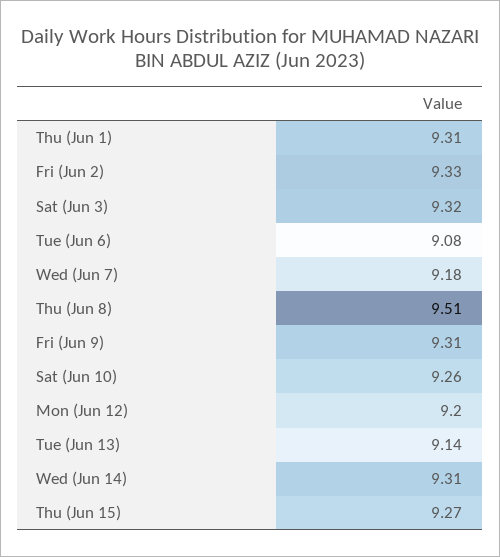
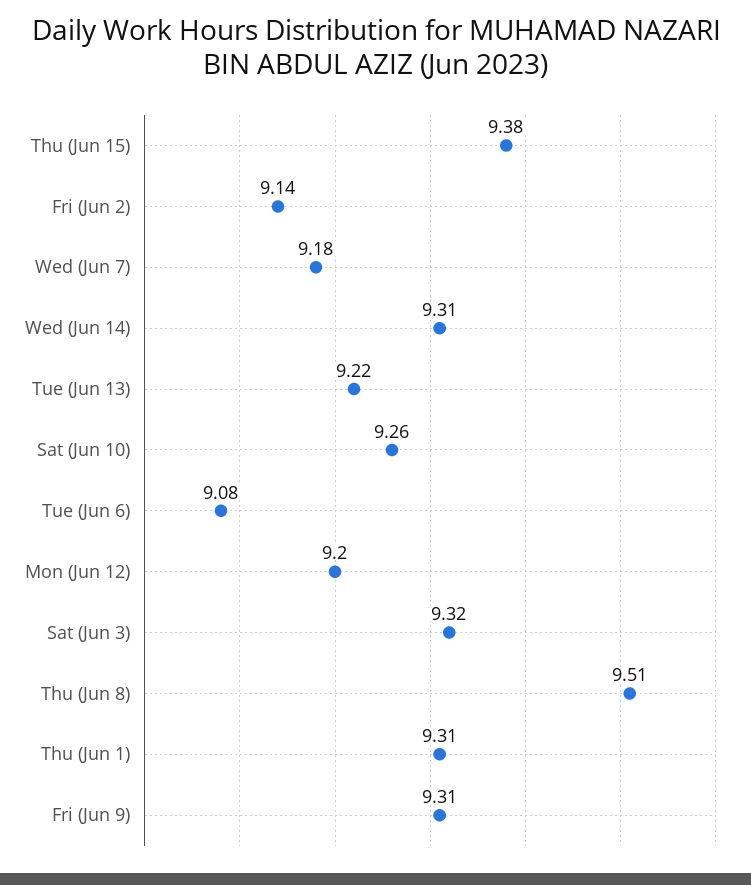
Fri (Jun 2): 9.33 -> 9.14
Tue (Jun 13): 9.14 -> 9.22
Thu (Jun 15): 9.27 -> 9.38

